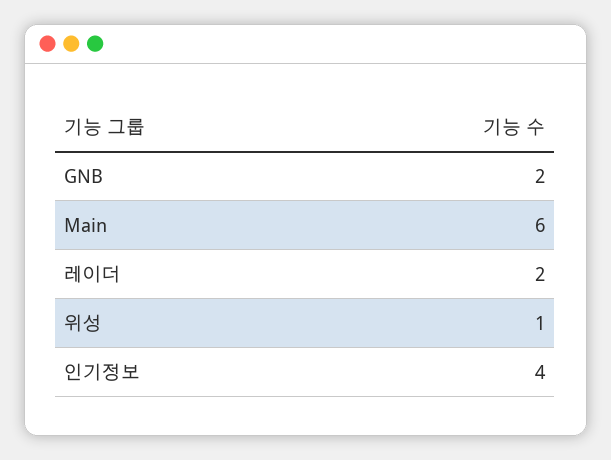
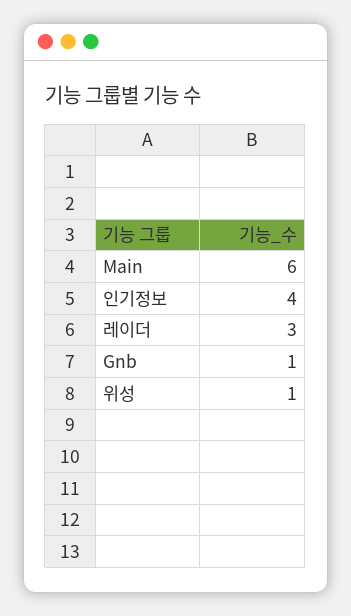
GNB: 2 -> 1
레이더: 2 -> 3

